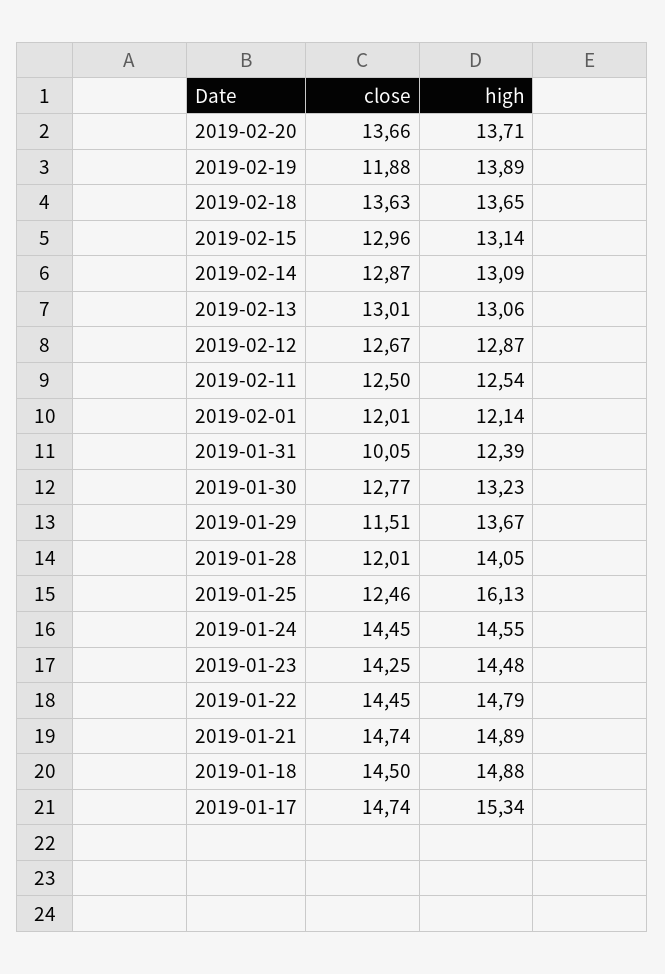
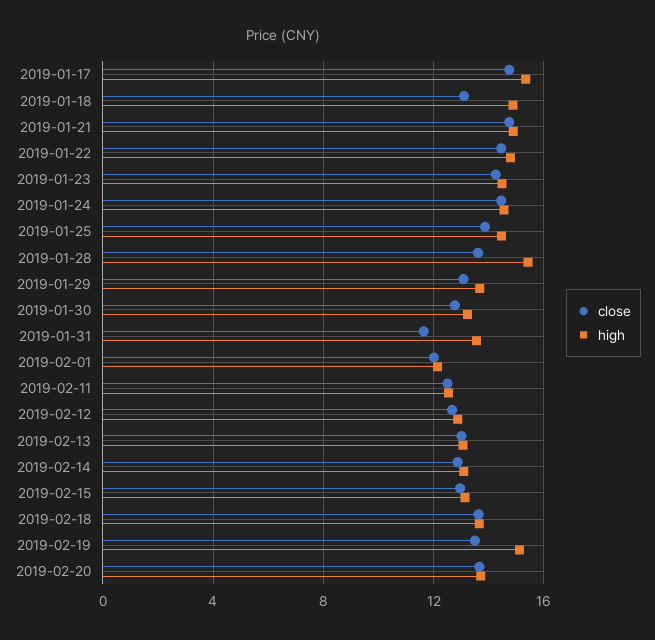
close, 2019-02-19: 11.88 -> 13.5
high, 2019-02-19: 13.89 -> 15
close, 2019-01-31: 10.05 -> 11.5
high, 2019-01-31: 12.39 -> 13.5
close, 2019-01-29: 11.51 -> 13
close, 2019-01-28: 12.01 -> 13.5
high, 2019-01-28: 14.05 -> 15.5
close, 2019-01-25: 12.46 -> 14
high, 2019-01-25: 16.13 -> 14.5
close, 2019-01-18: 14.5 -> 13

